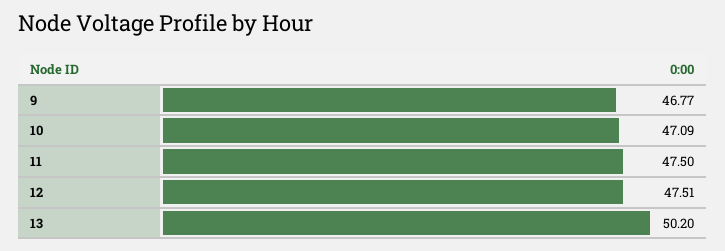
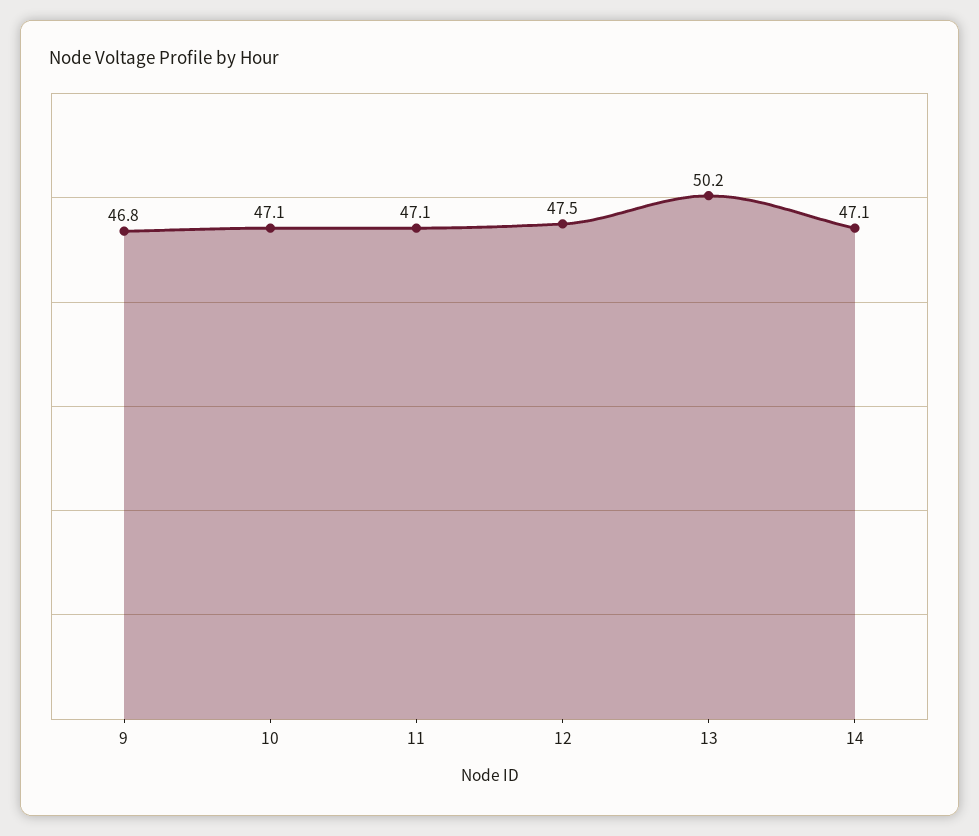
11: 47.5 -> 47.1
14: none -> 47.1

